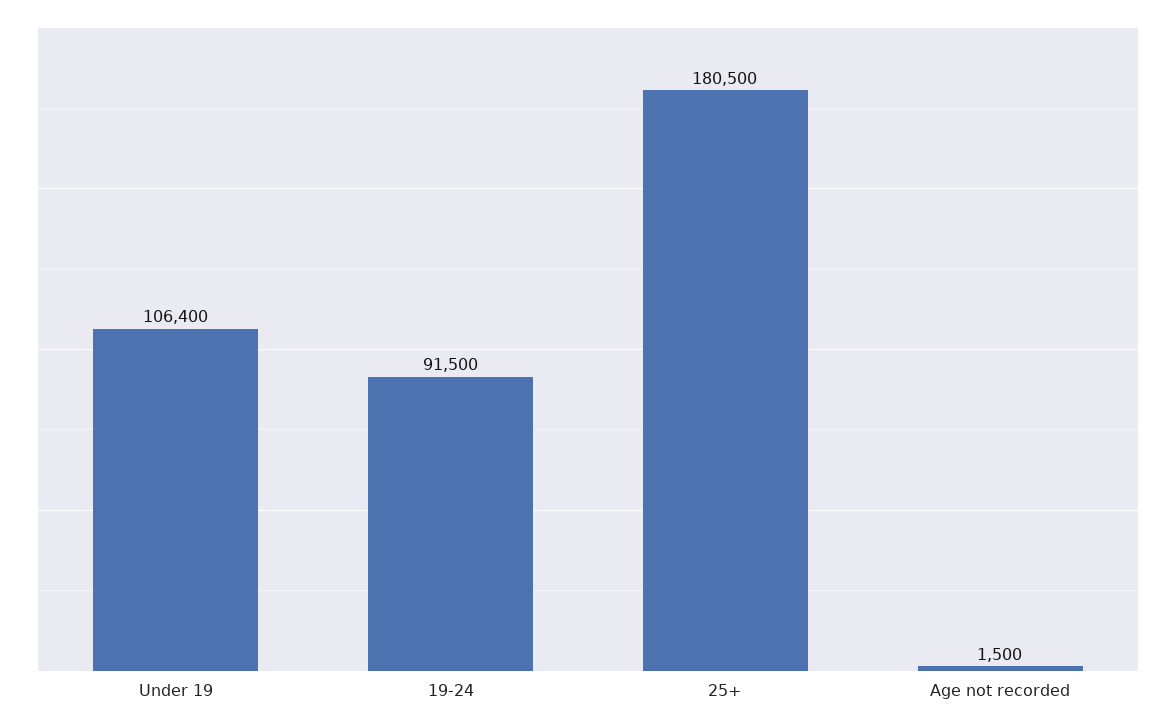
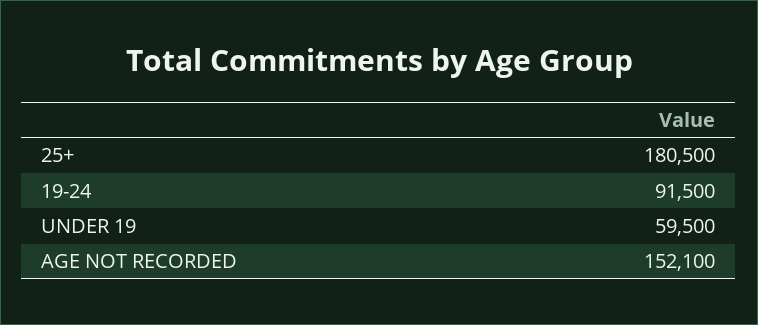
Under 19: 106400 -> 59500
Age not recorded: 1500 -> 152100

